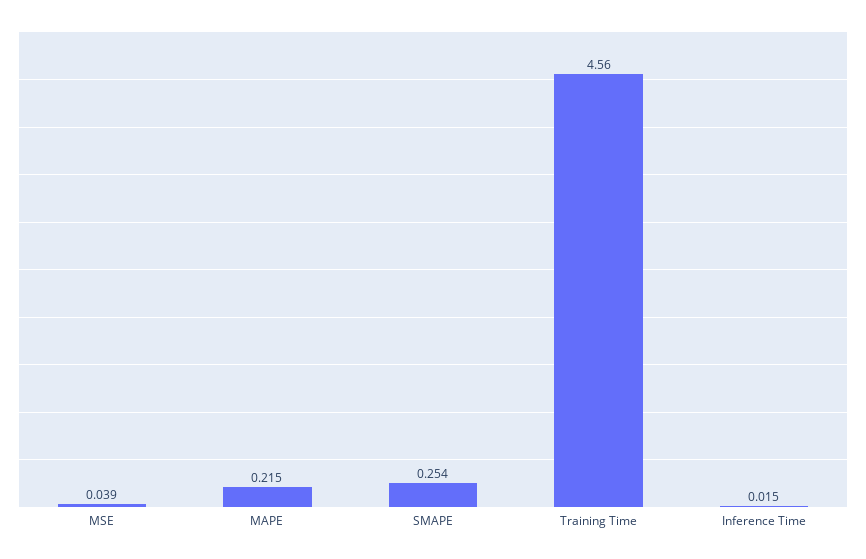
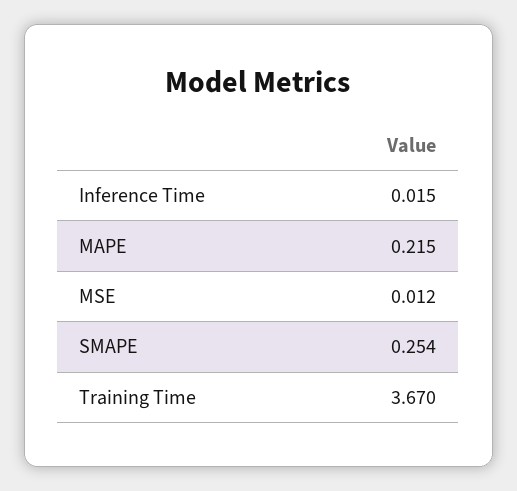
MSE: 0.039 -> 0.012
Training Time: 4.56 -> 3.67

